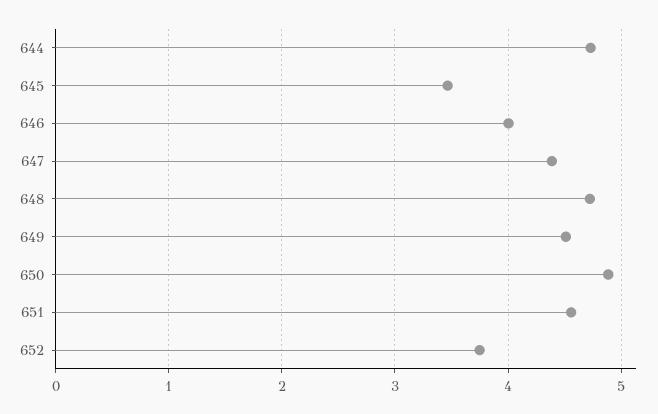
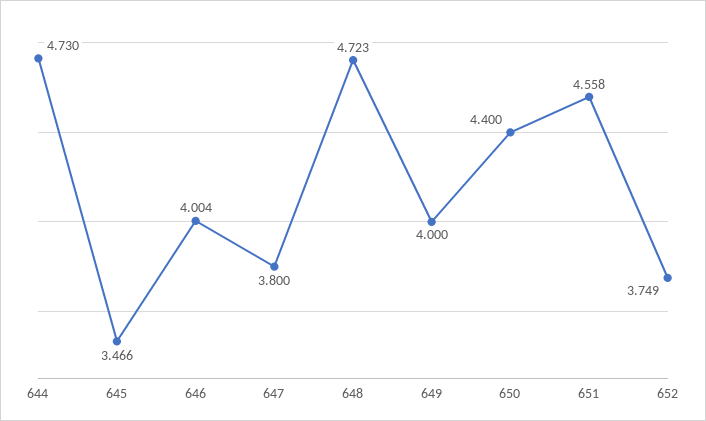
647: 4.4 -> 3.8
649: 4.5 -> 4
650: 4.9 -> 4.4

